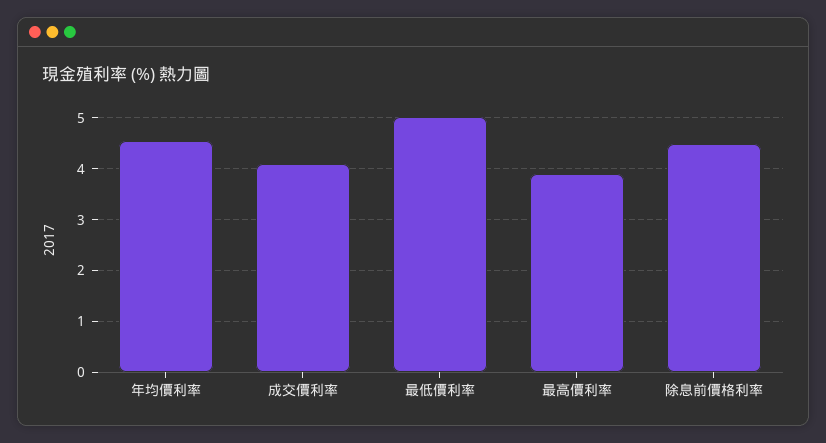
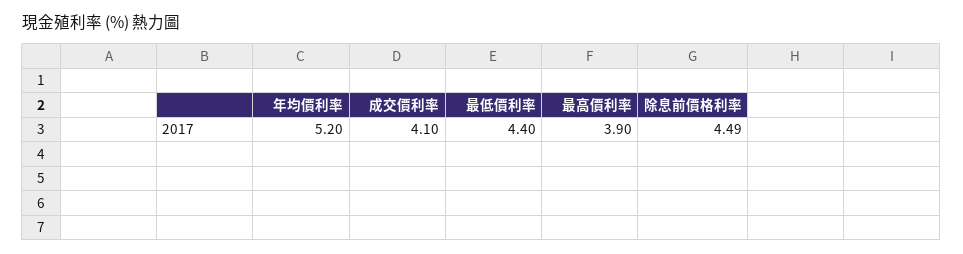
年均價利率: 4.6 -> 5.2
最低價利率: 5 -> 4.4

